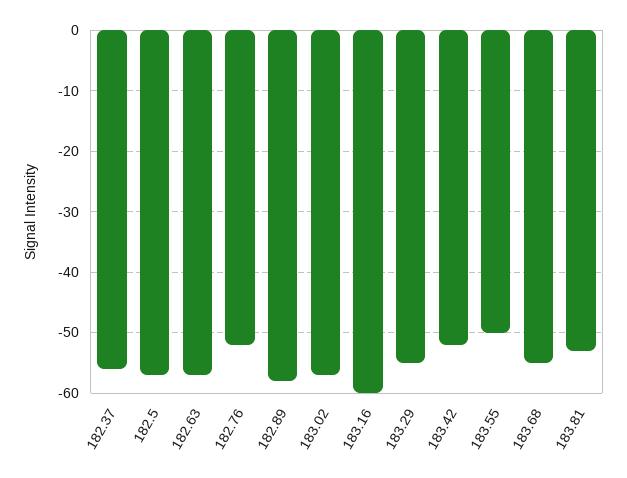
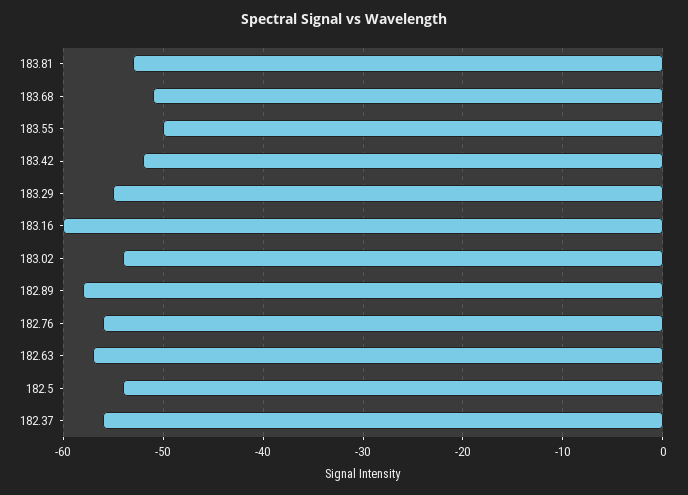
182.5: -57 -> -54
182.76: -52 -> -56
183.02: -57 -> -54
183.68: -55 -> -51

